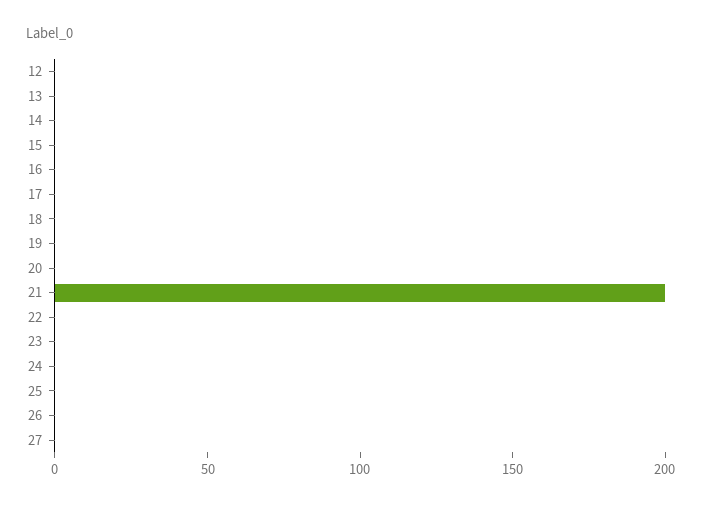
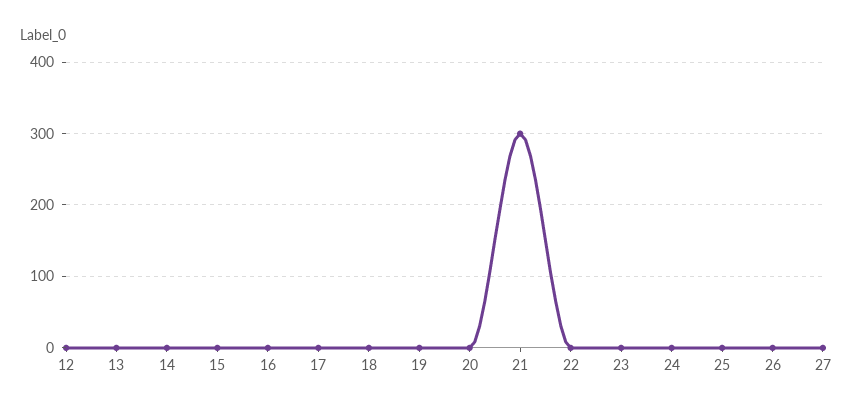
21: 200 -> 300

